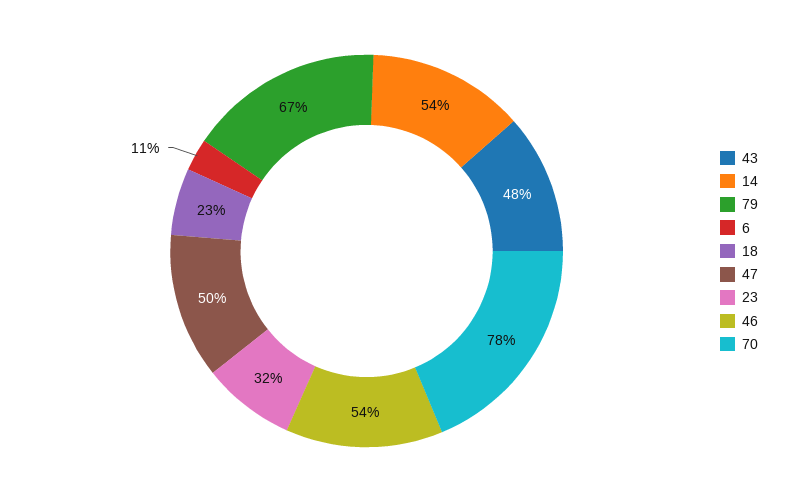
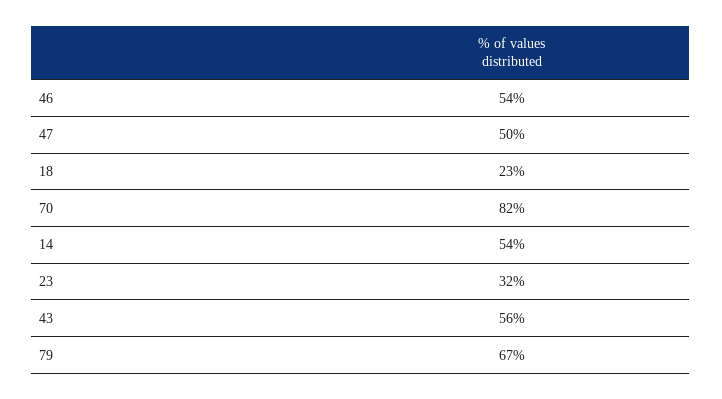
43: 48 -> 56
6: 11 -> none
70: 78 -> 82

